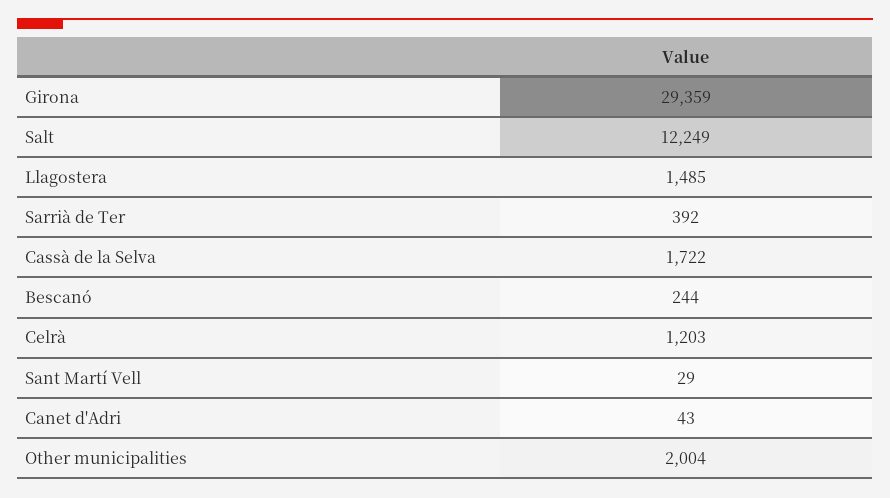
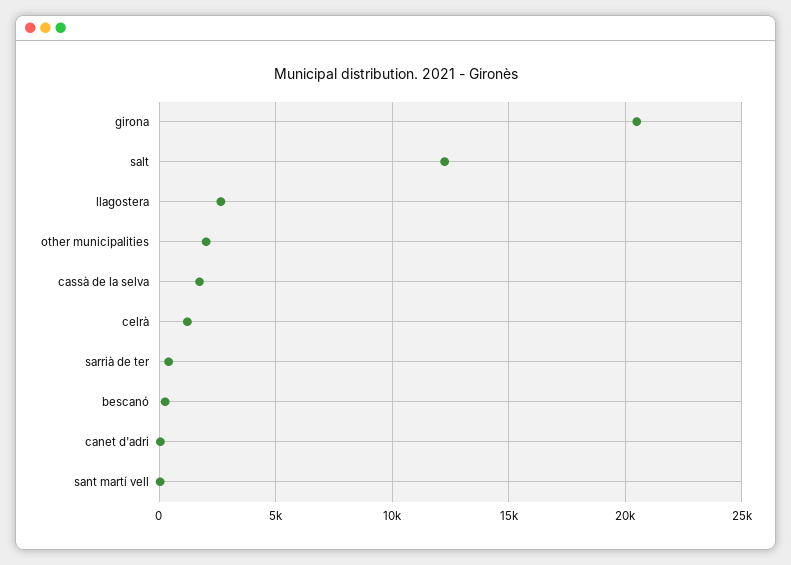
Girona: 29359 -> 20500
Llagostera: 1485 -> 2500

